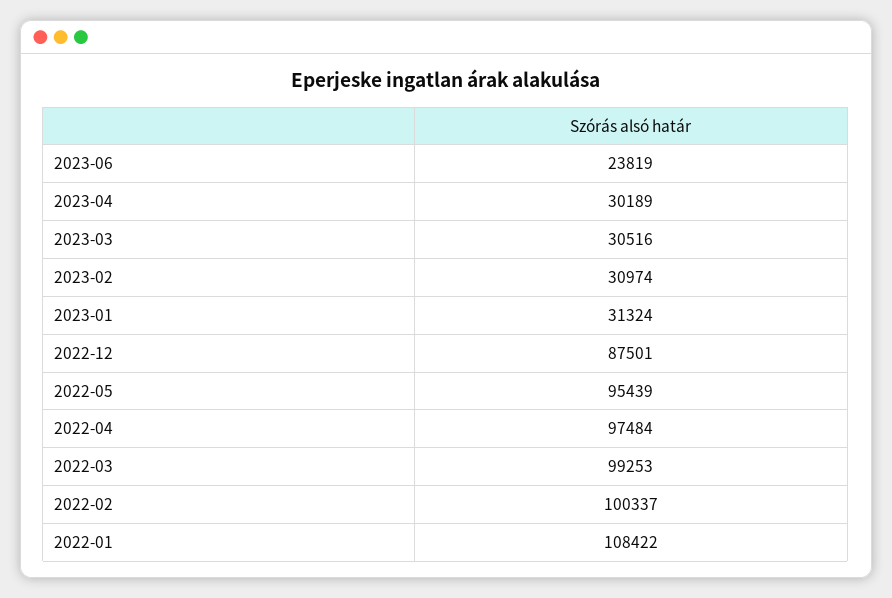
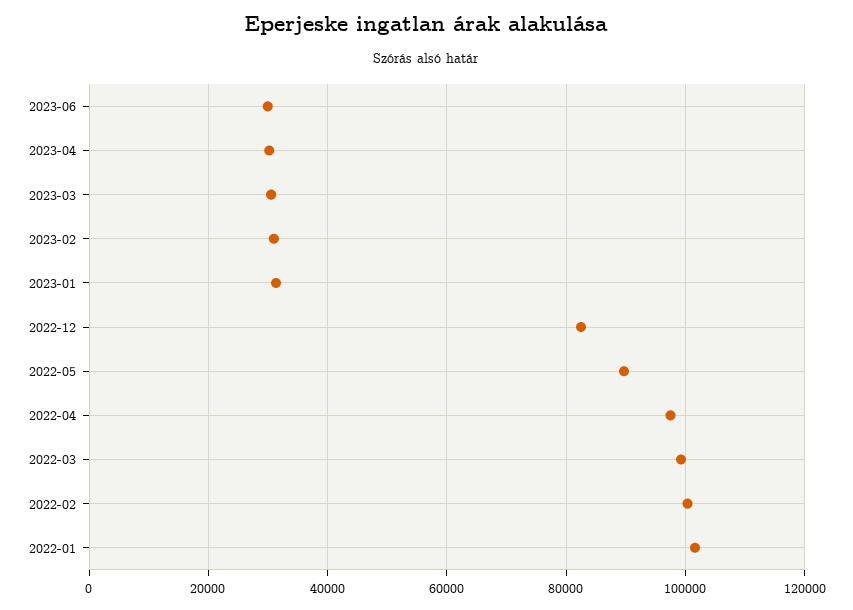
2023-06: 23819 -> 30000
2022-12: 87501 -> 82000
2022-05: 95439 -> 90000
2022-01: 108422 -> 102000

